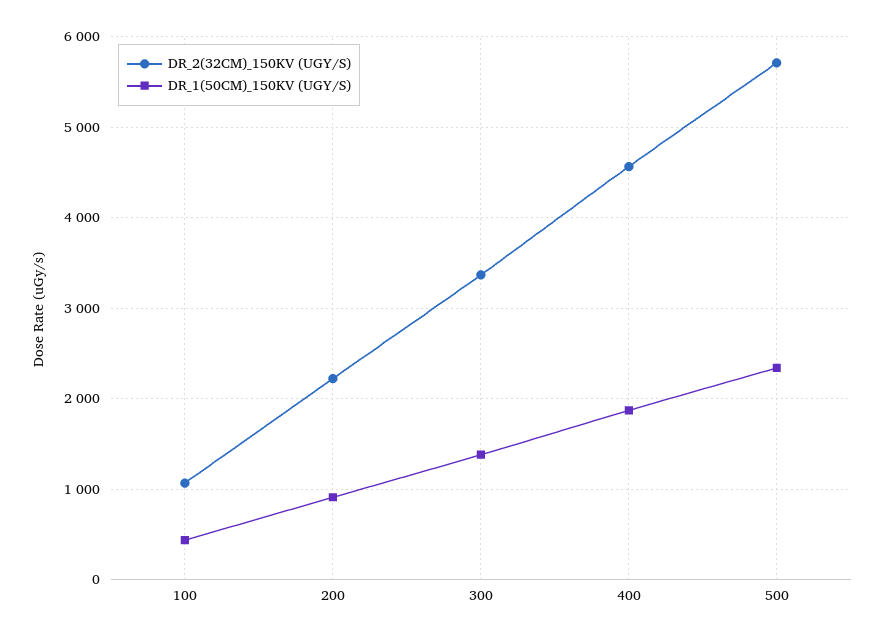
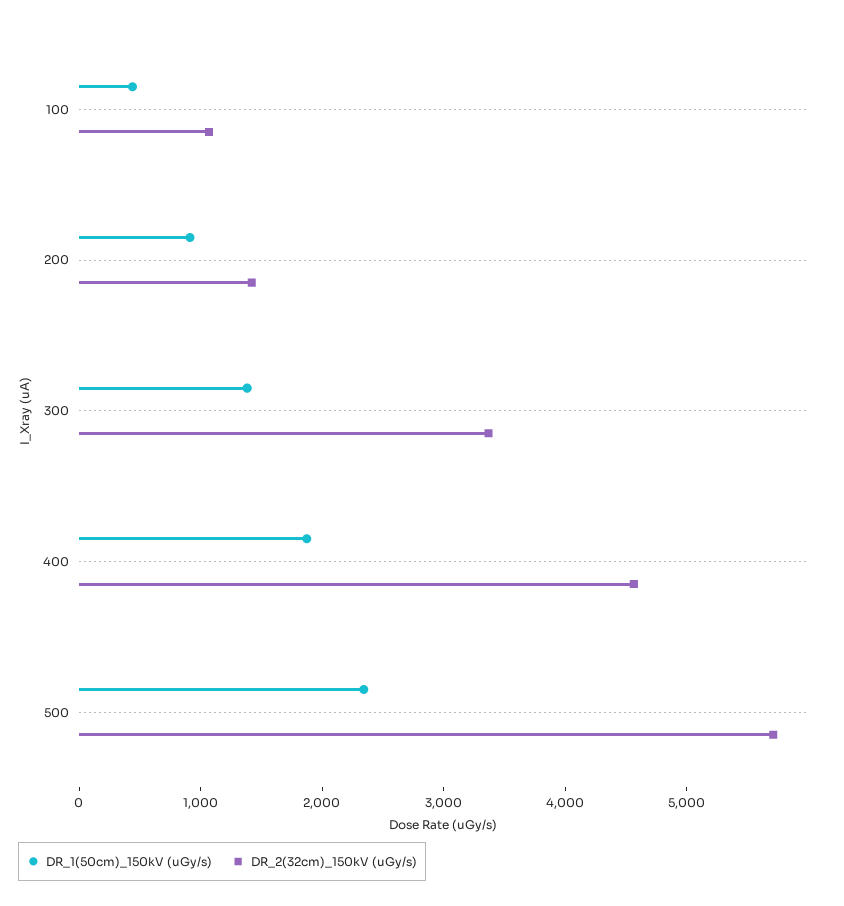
DR_2(32CM)_150KV (UGY/S), 200: 2200 -> 1400

